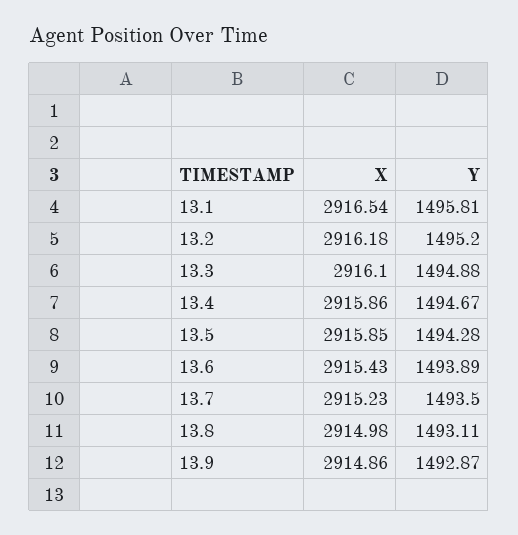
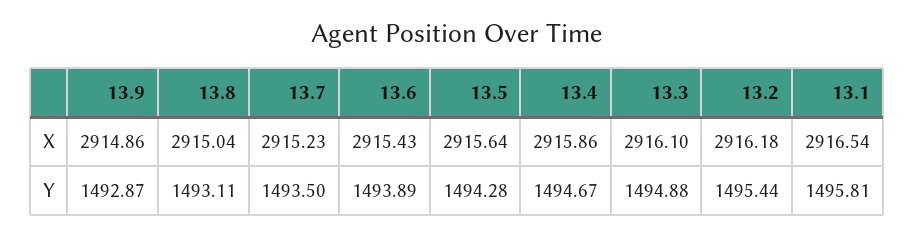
Y, 13.2: 1495.2 -> 1495.44
X, 13.5: 2915.85 -> 2915.64
X, 13.8: 2914.98 -> 2915.04

